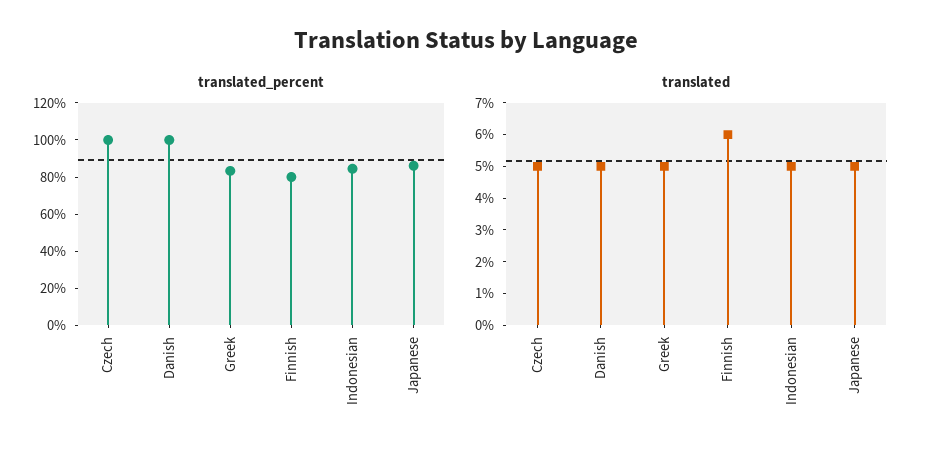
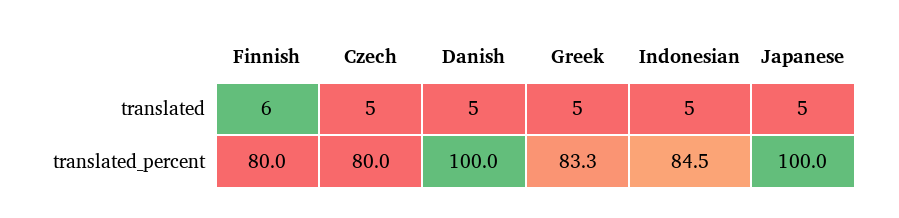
translated_percent, Czech: 100 -> 80
translated_percent, Japanese: 85 -> 100

